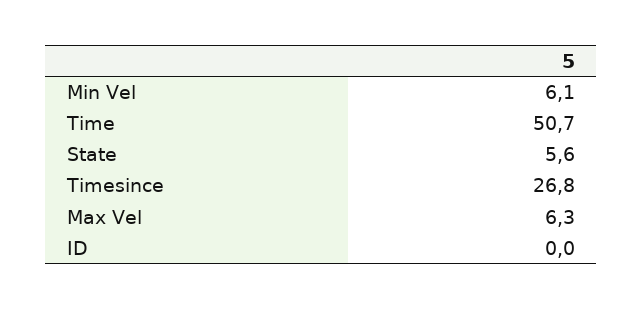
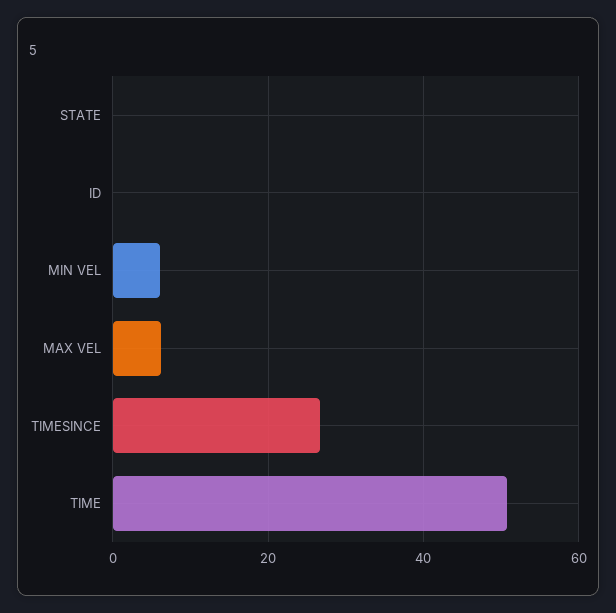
State: 5.6 -> 0

